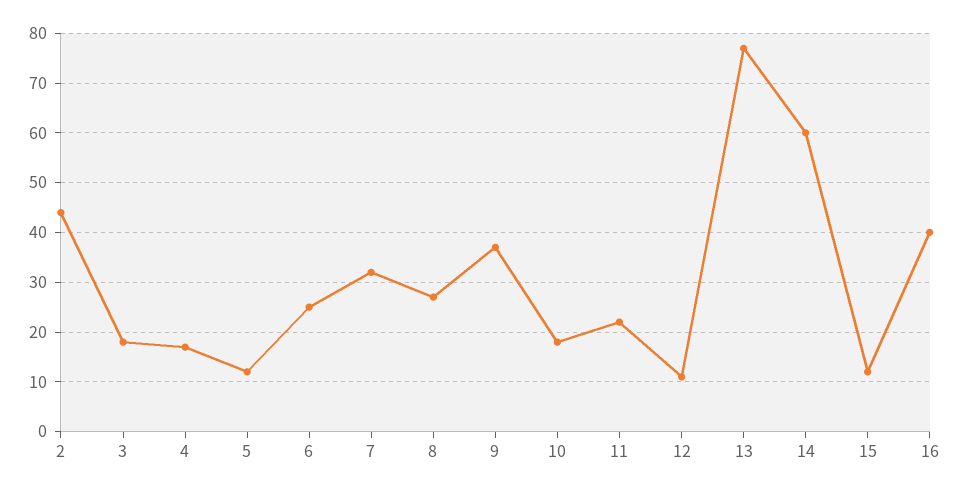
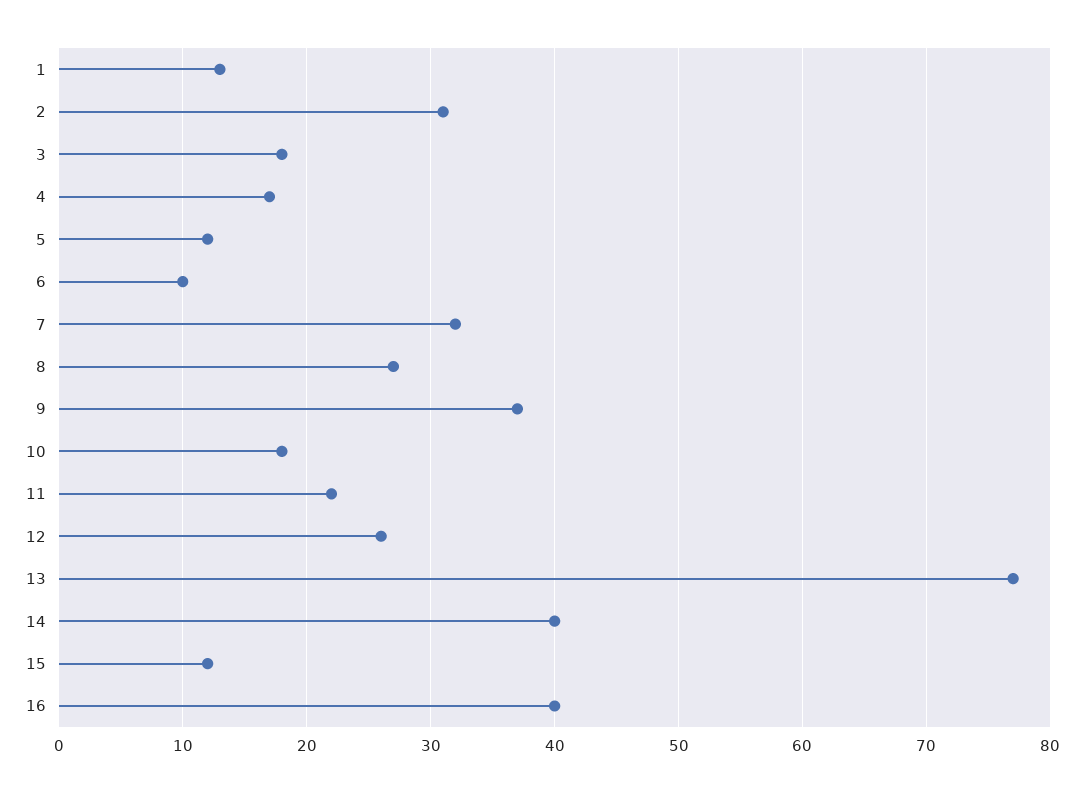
2: 45 -> 31
6: 25 -> 10
12: 10 -> 26
14: 60 -> 40
1: none -> 13

